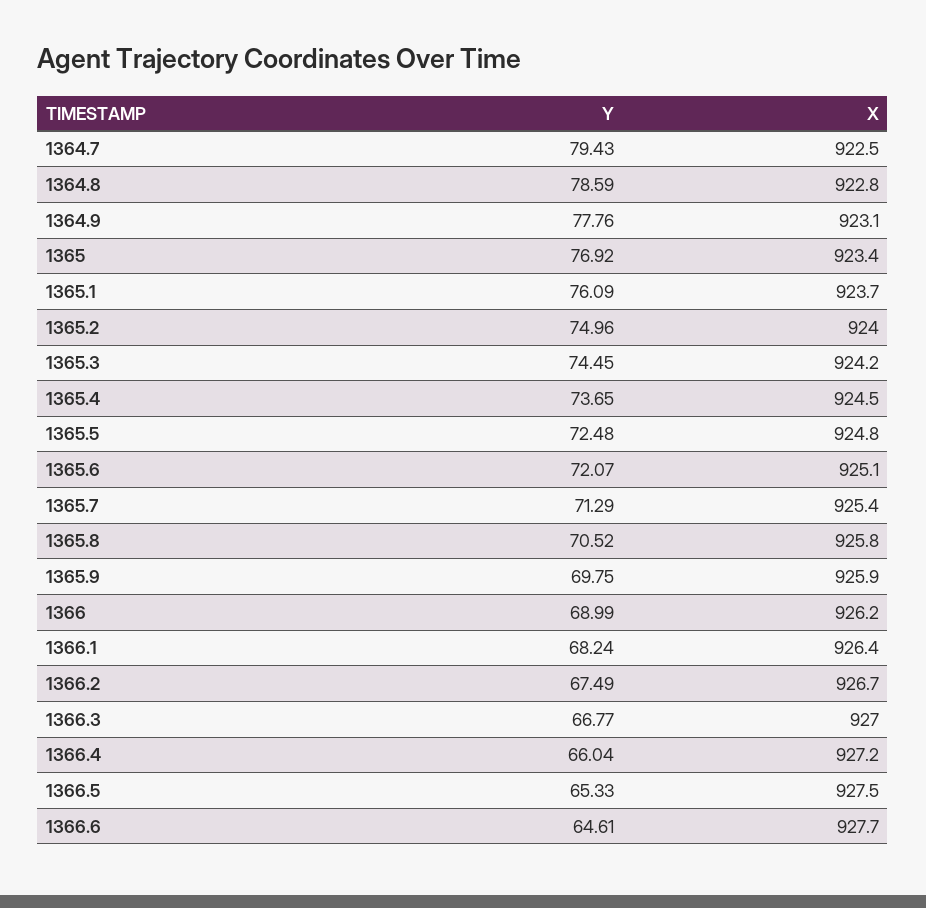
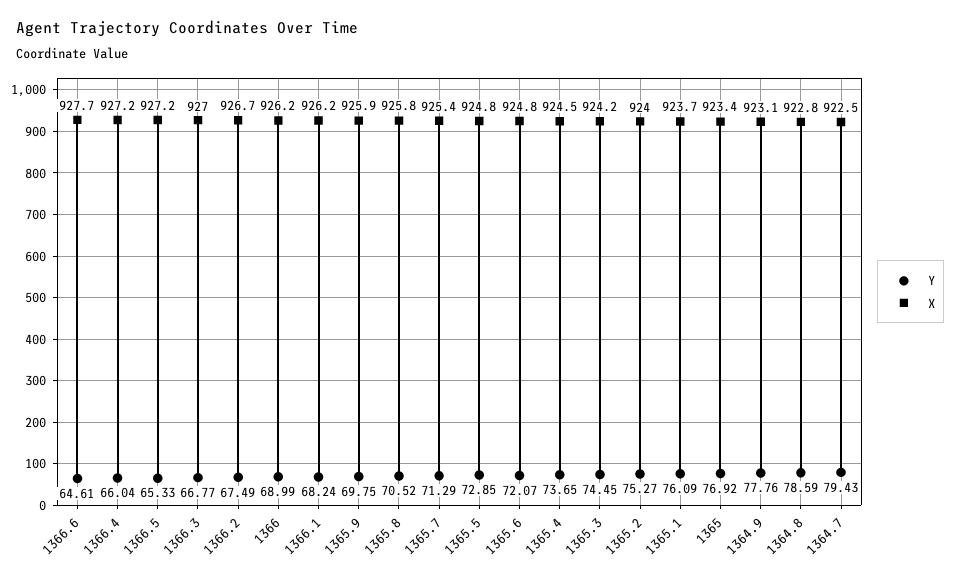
Y, 1365.2: 74.96 -> 75.27
Y, 1365.5: 72.48 -> 72.85
X, 1365.6: 925.1 -> 924.8
X, 1366.1: 926.4 -> 926.2
X, 1366.5: 927.5 -> 927.2

